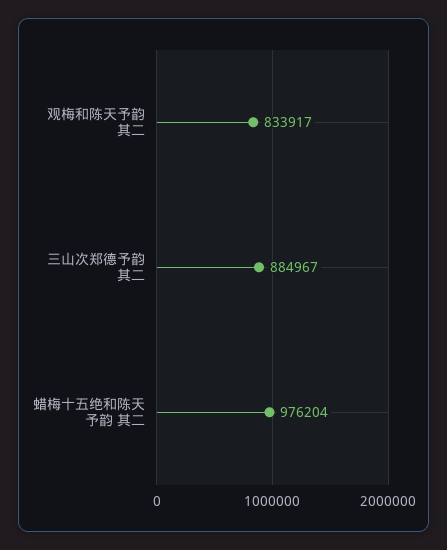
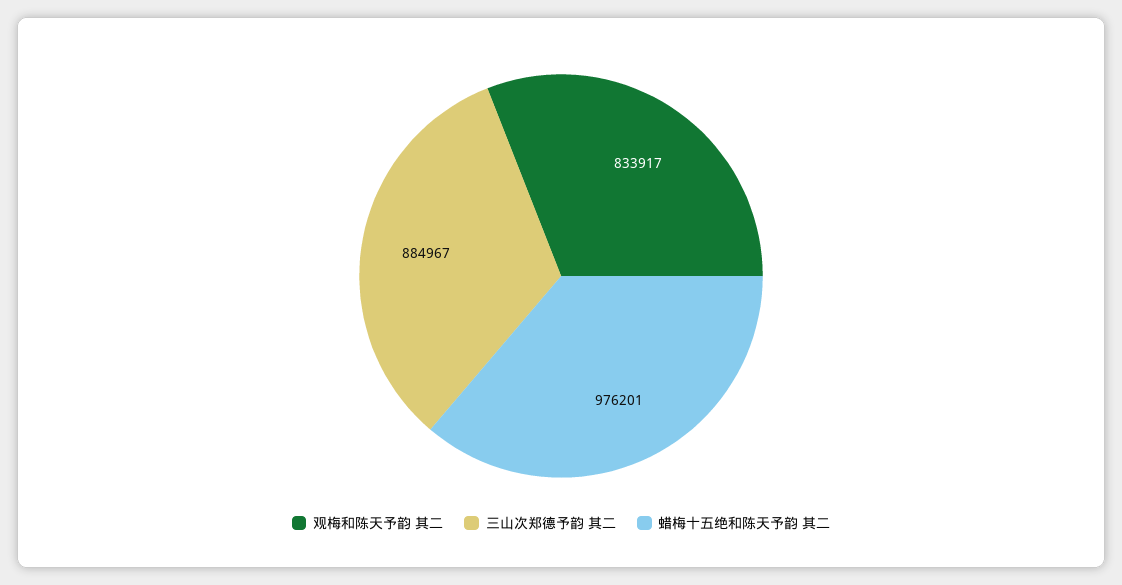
蜡梅十五绝和陈天予韵 其二: 976204 -> 976201

